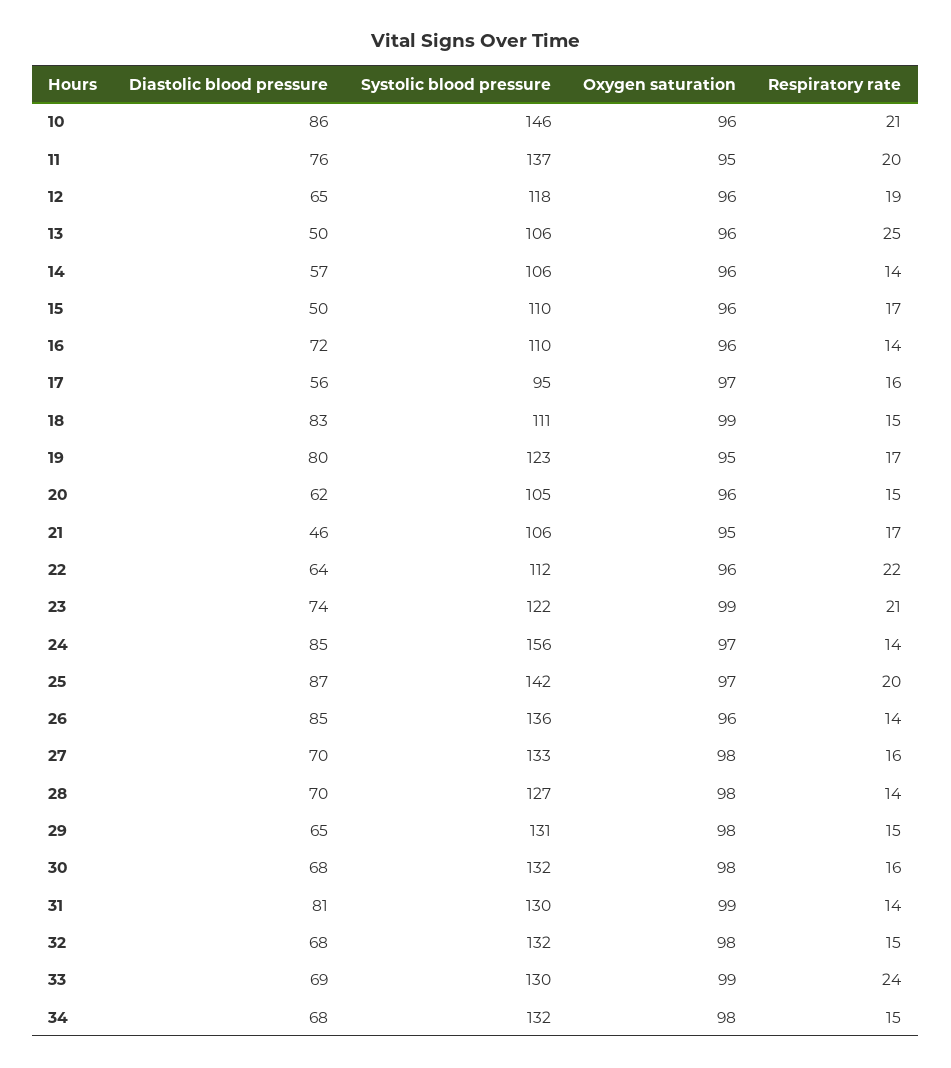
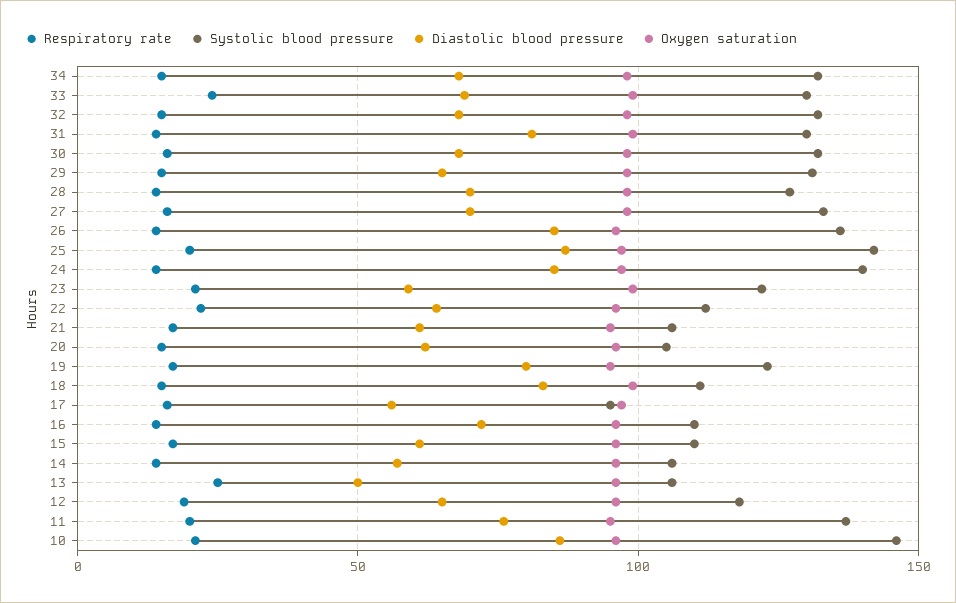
Diastolic blood pressure, 15: 50 -> 60
Diastolic blood pressure, 21: 46 -> 60
Diastolic blood pressure, 23: 74 -> 60
Systolic blood pressure, 24: 156 -> 140

